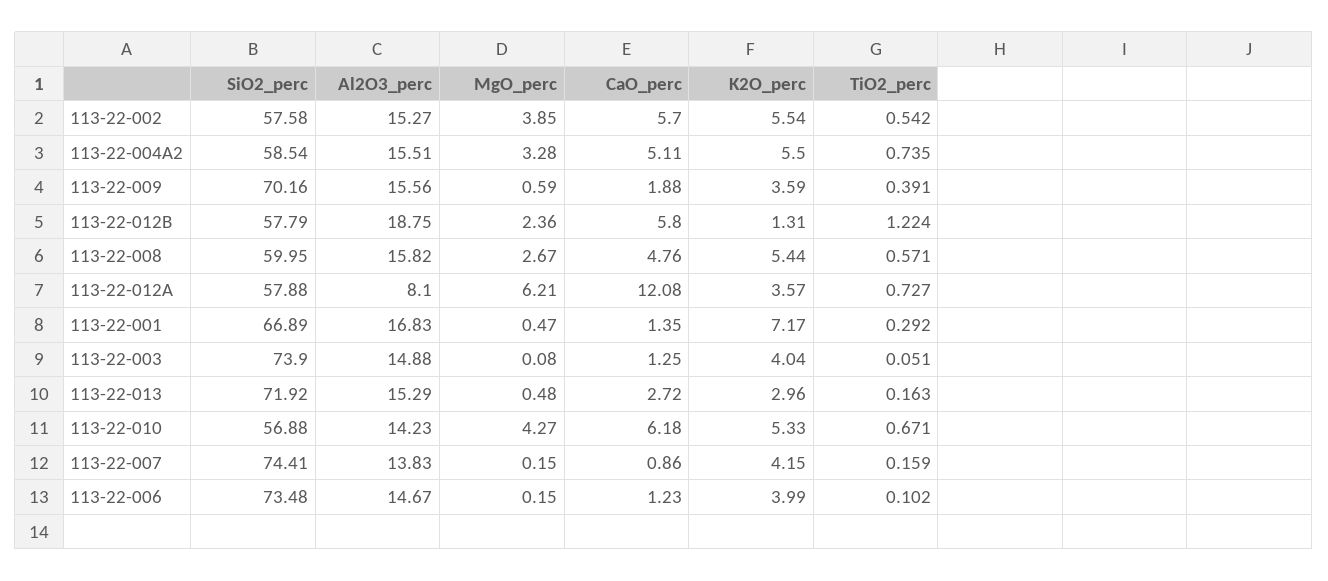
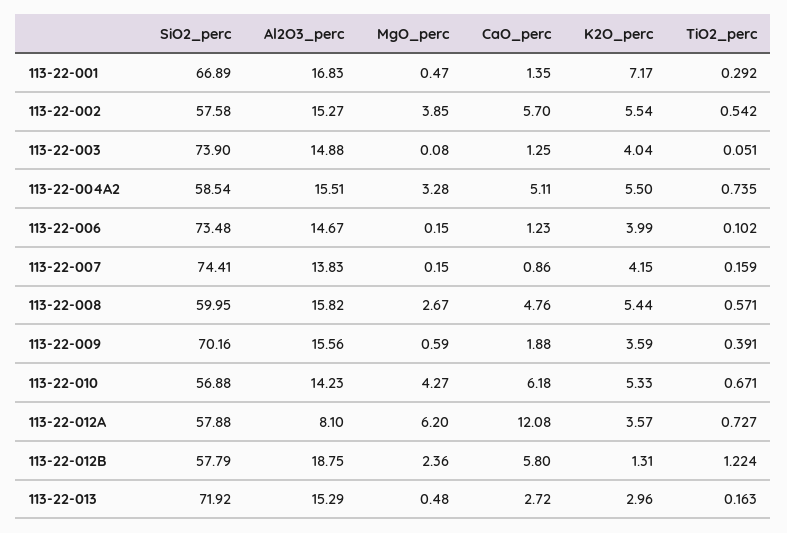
MgO_perc, 113-22-012A: 6.21 -> 6.2

